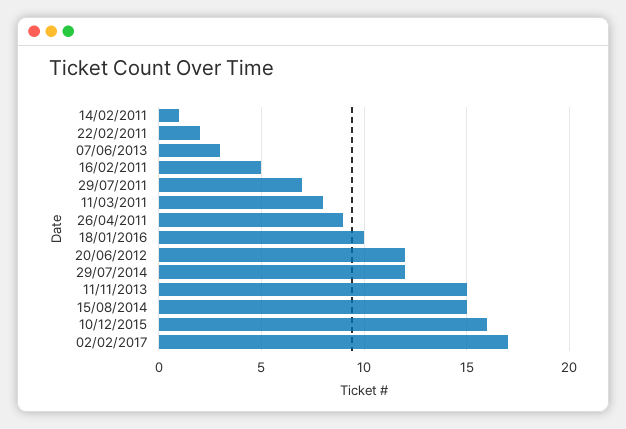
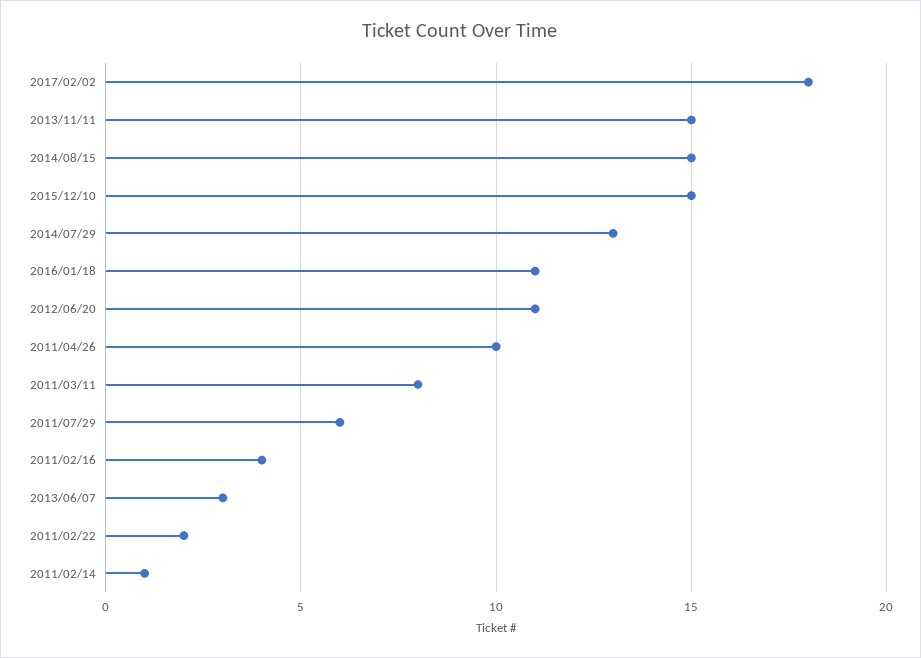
16/02/2011: 5 -> 4
29/07/2011: 7 -> 6
26/04/2011: 9 -> 10
18/01/2016: 10 -> 11
20/06/2012: 12 -> 11
29/07/2014: 12 -> 13
10/12/2015: 16 -> 15
02/02/2017: 17 -> 18

